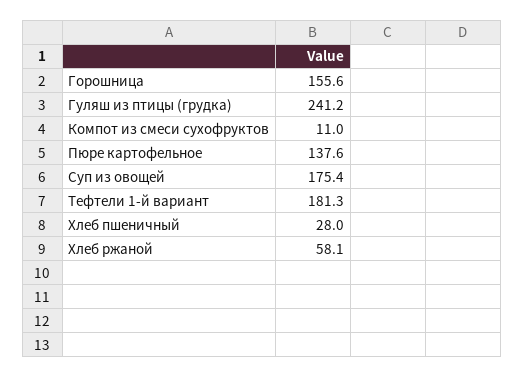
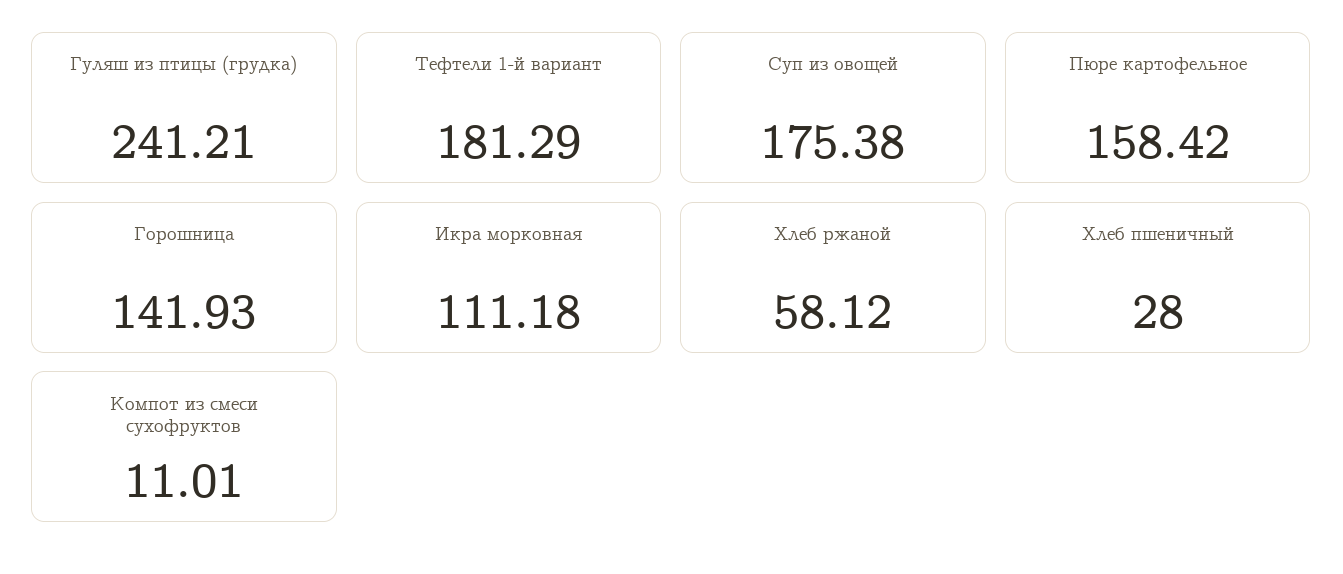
Горошница: 155.6 -> 141.93
Пюре картофельное: 137.6 -> 158.42
Икра морковная: none -> 111.18

